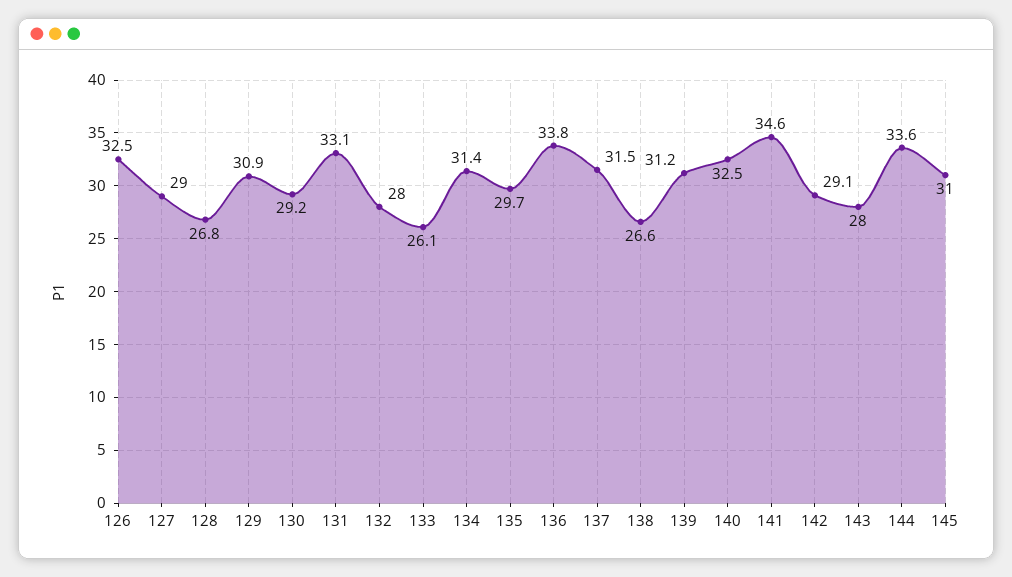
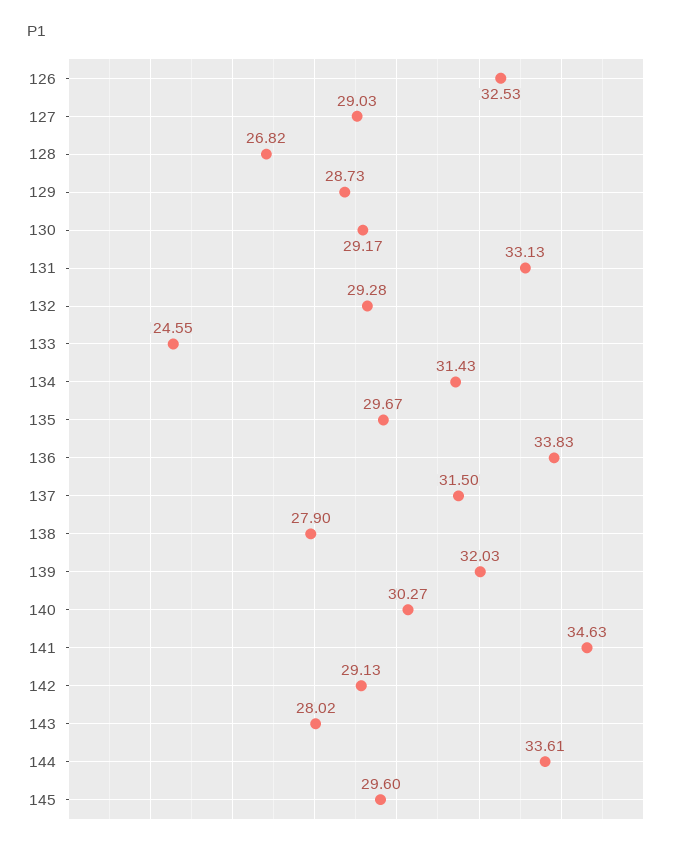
129: 30.9 -> 28.73
132: 28 -> 29.28
133: 26.1 -> 24.55
138: 26.6 -> 27.9
139: 31.2 -> 32.03
140: 32.5 -> 30.27
145: 31 -> 29.6

